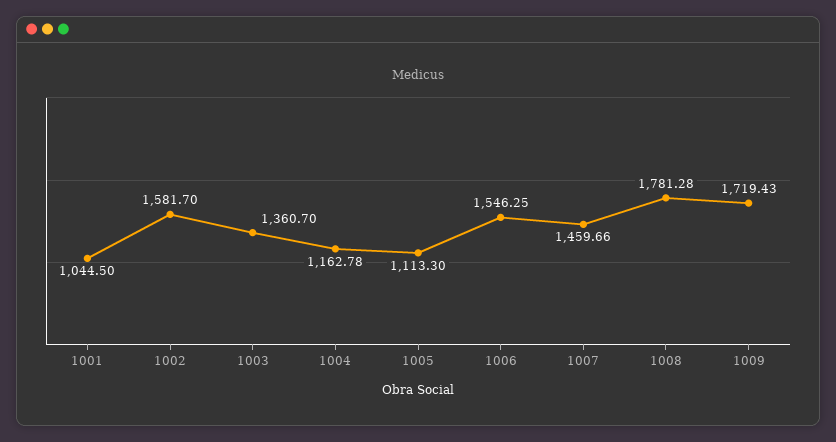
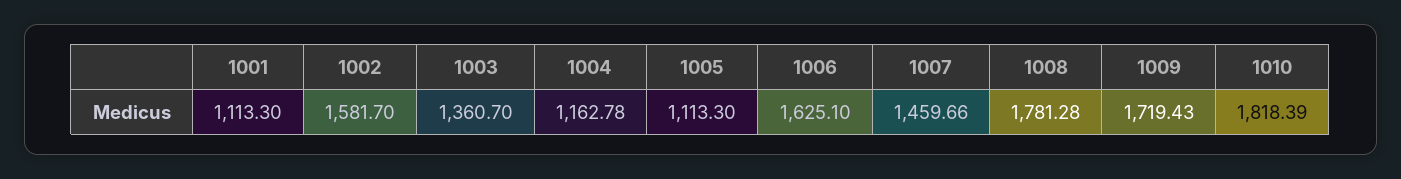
1001: 1044.5 -> 1113.3
1006: 1546.25 -> 1625.1
1010: none -> 1818.39

